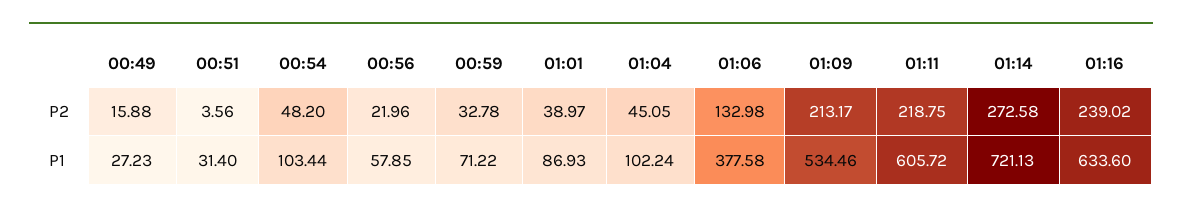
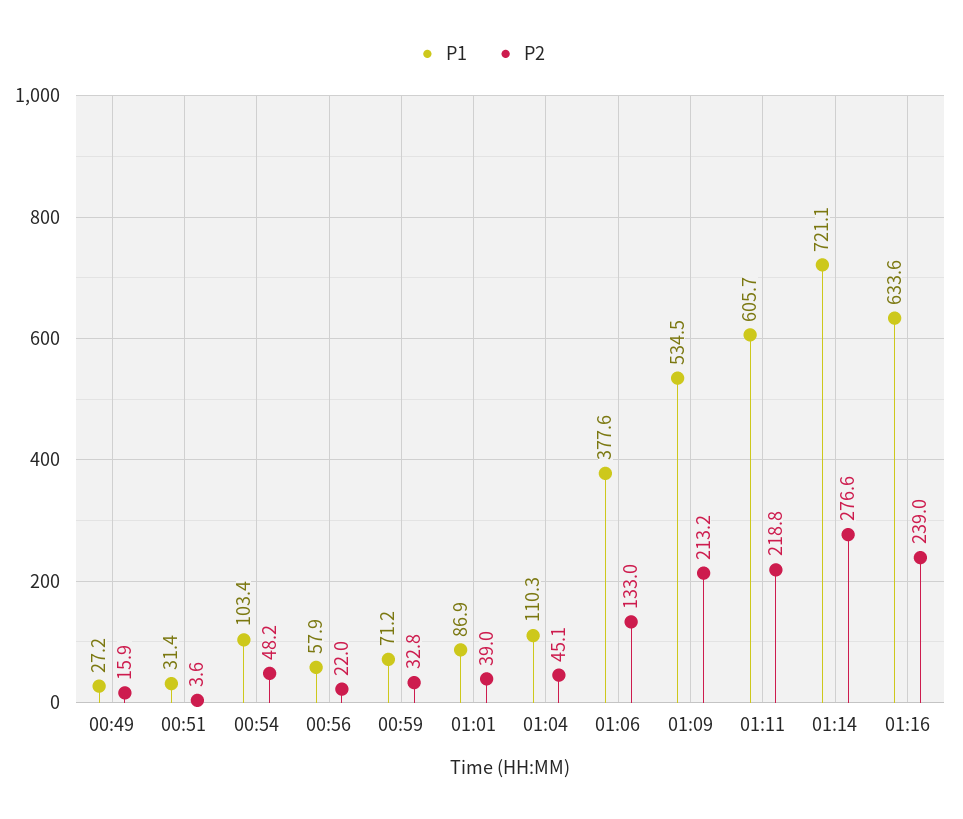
P2, 01:14: 272.58 -> 276.6
P1, 01:04: 102.24 -> 110.3

